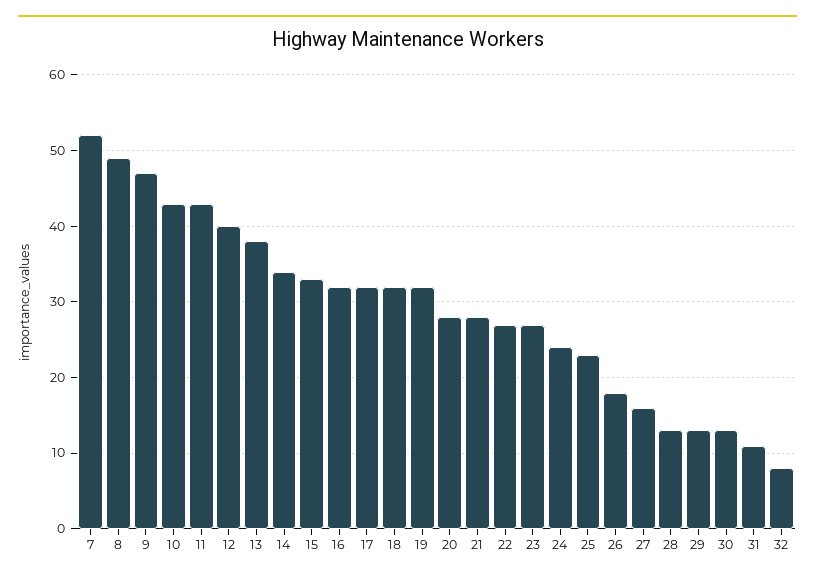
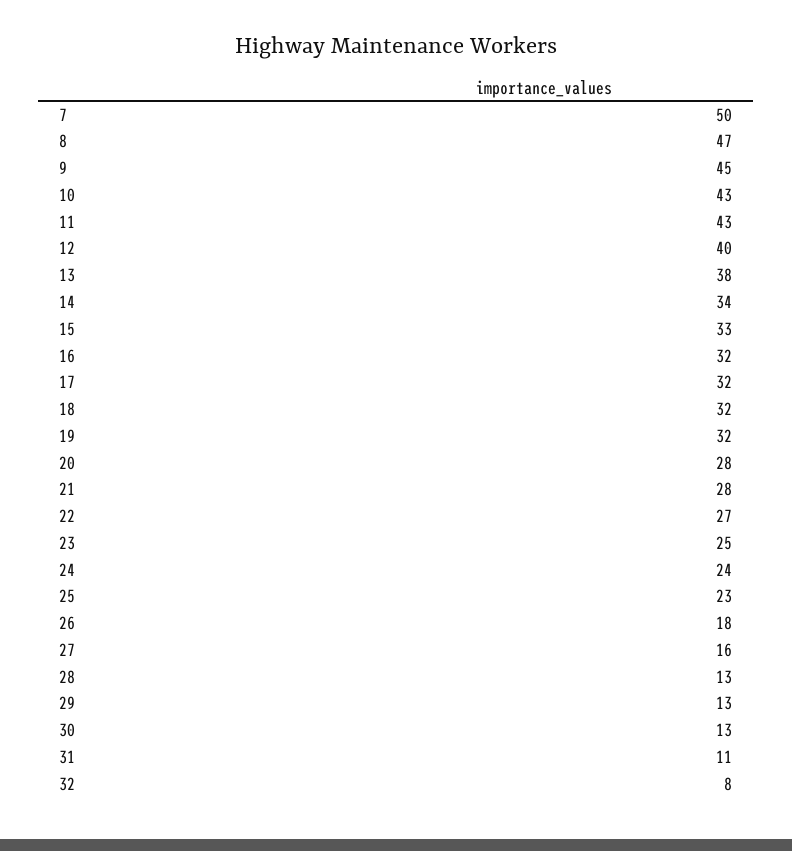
7: 52 -> 50
8: 49 -> 47
9: 47 -> 45
23: 27 -> 25

